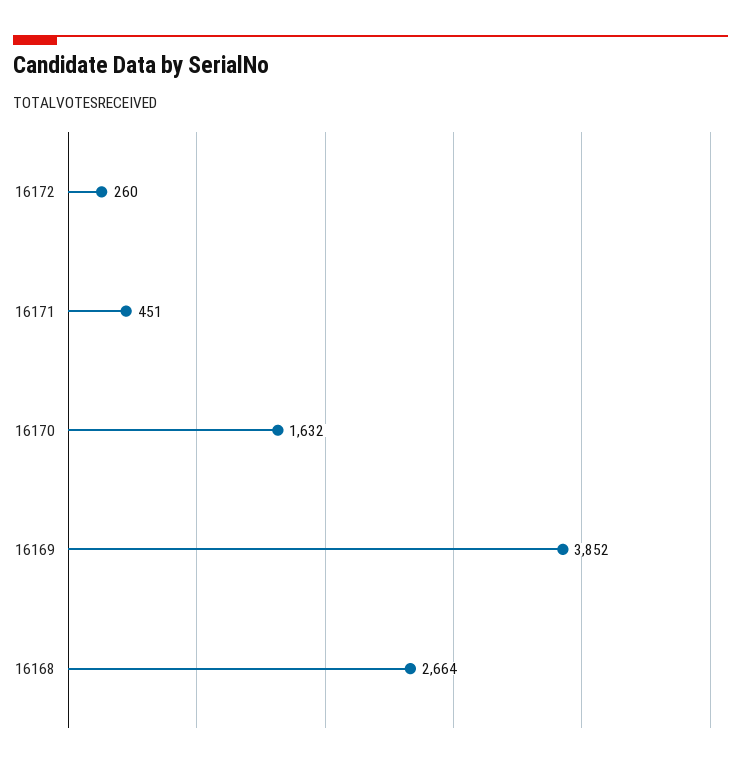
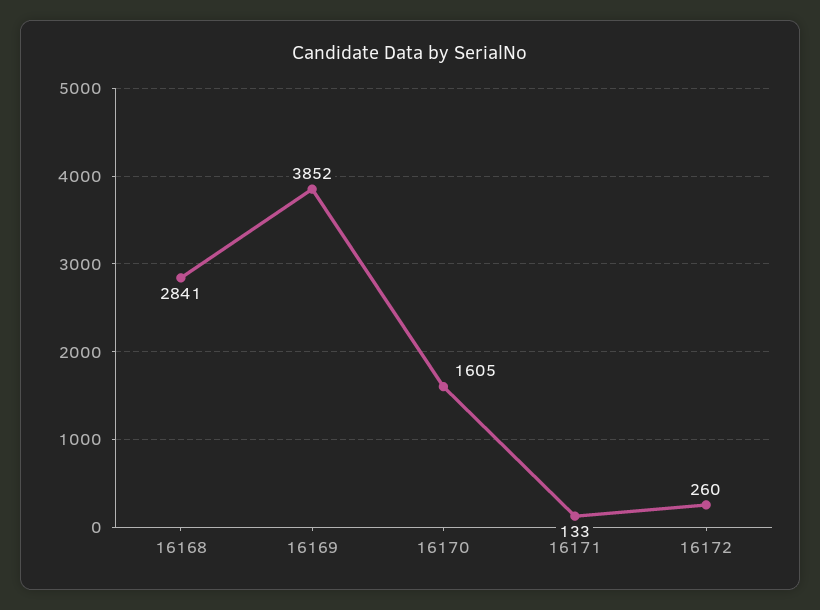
16171: 451 -> 133
16170: 1632 -> 1605
16168: 2664 -> 2841

